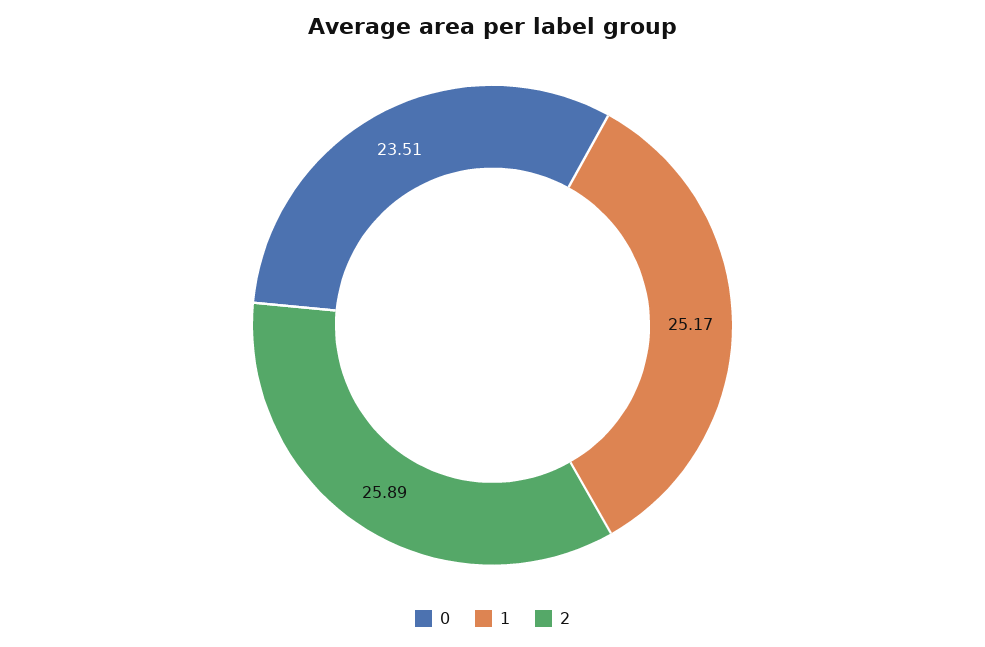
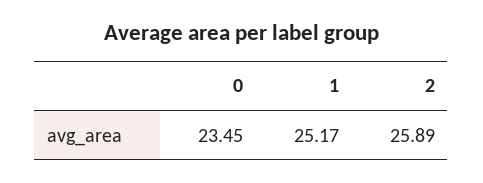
0: 23.51 -> 23.45

